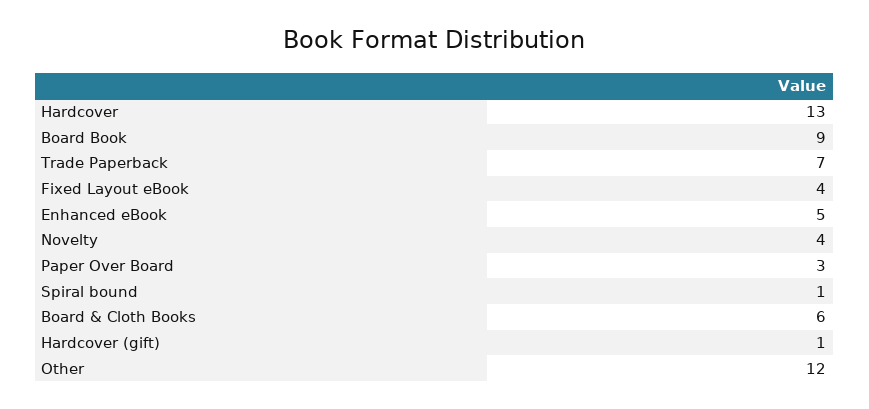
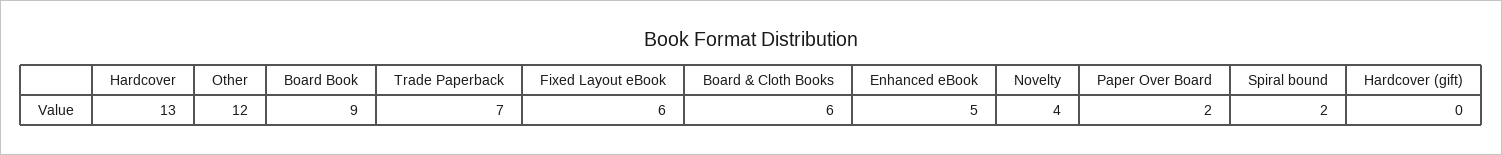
Fixed Layout eBook: 4 -> 6
Paper Over Board: 3 -> 2
Spiral bound: 1 -> 2
Hardcover (gift): 1 -> 0

